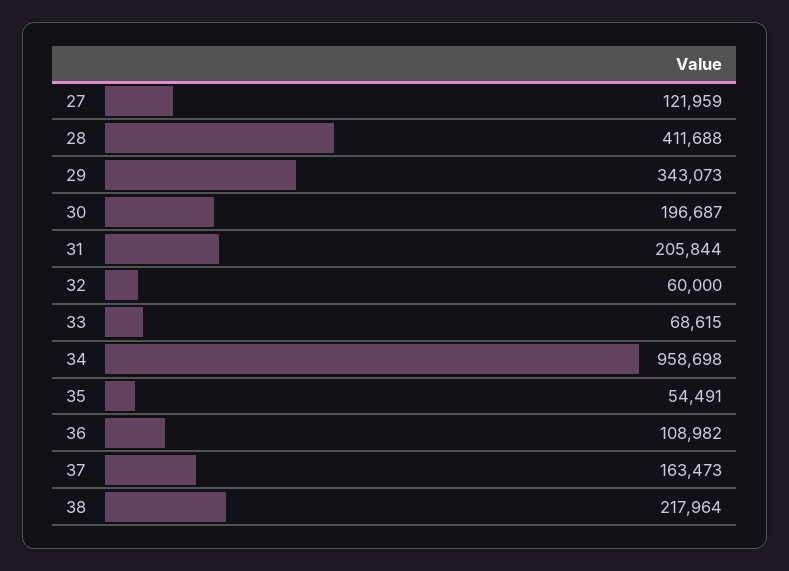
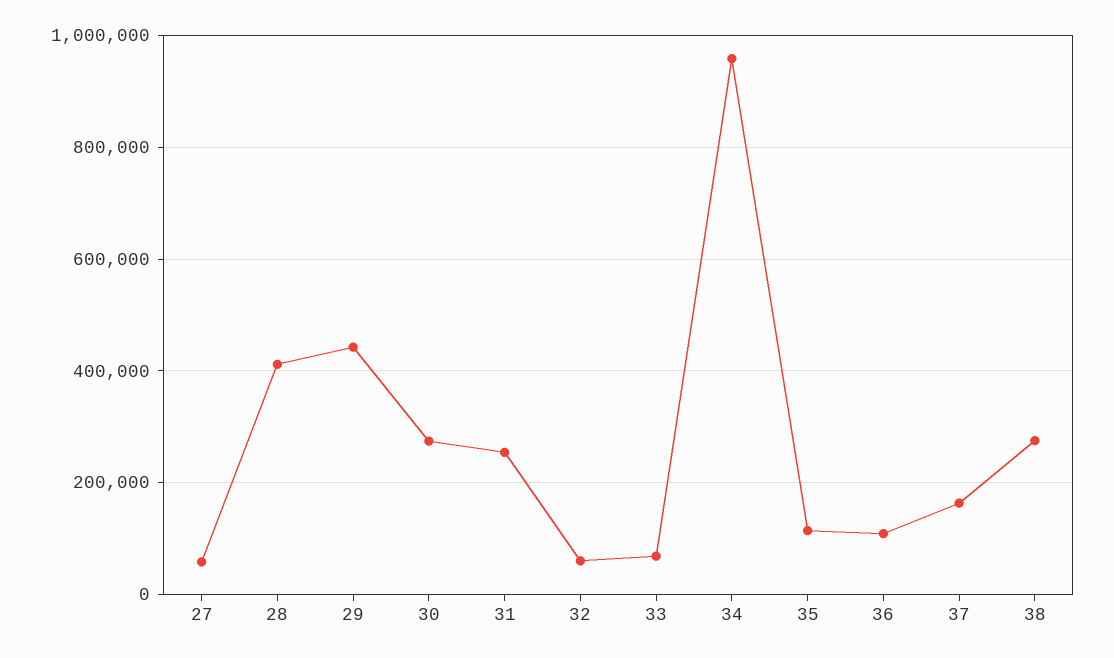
27: 121959 -> 60000
29: 343073 -> 440000
30: 196687 -> 280000
31: 205844 -> 260000
35: 54491 -> 120000
38: 217964 -> 280000

